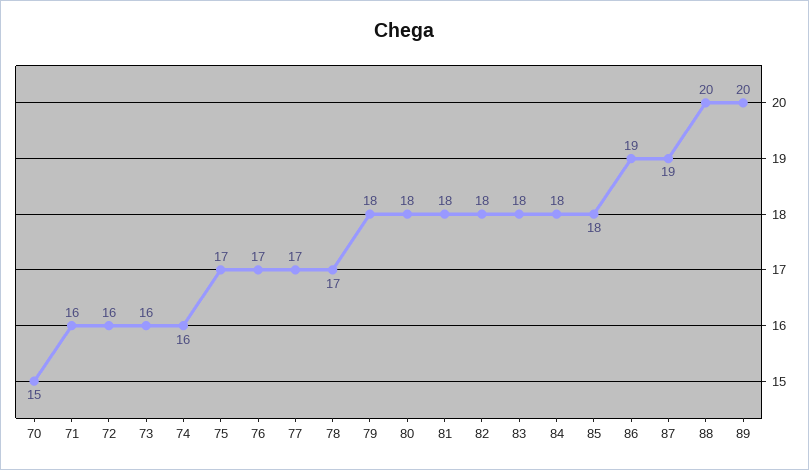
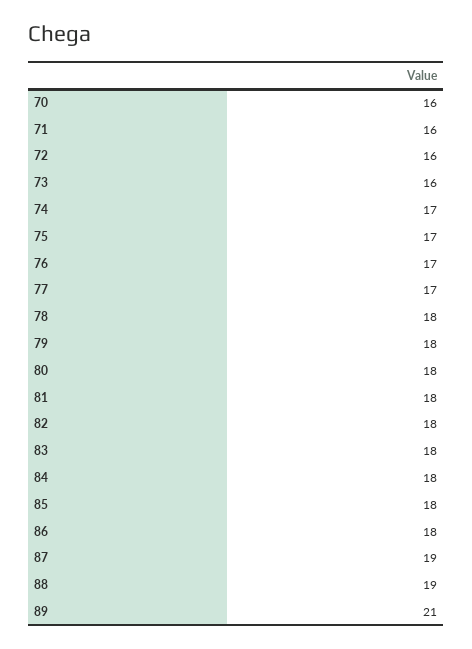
70: 15 -> 16
74: 16 -> 17
78: 17 -> 18
86: 19 -> 18
88: 20 -> 19
89: 20 -> 21

